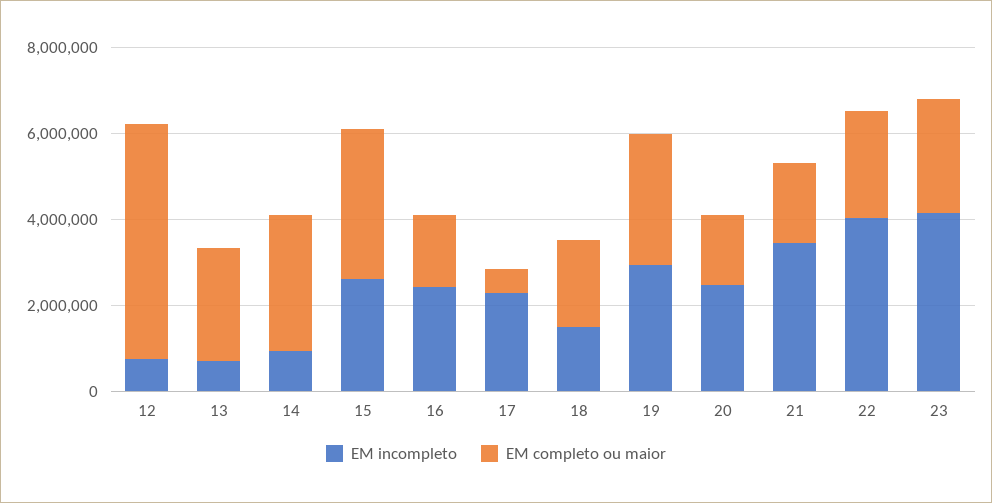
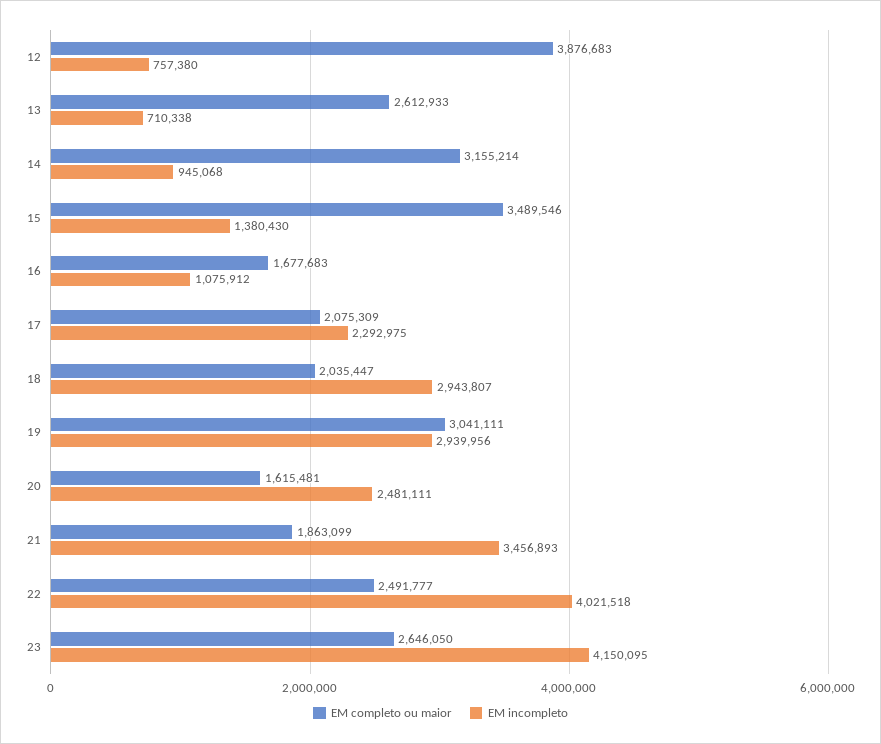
EM completo ou maior, 12: 5500000 -> 3876683
EM incompleto, 15: 2500000 -> 1380430
EM incompleto, 16: 2500000 -> 1075912
EM completo ou maior, 17: 500000 -> 2075309
EM incompleto, 18: 1500000 -> 2943807

